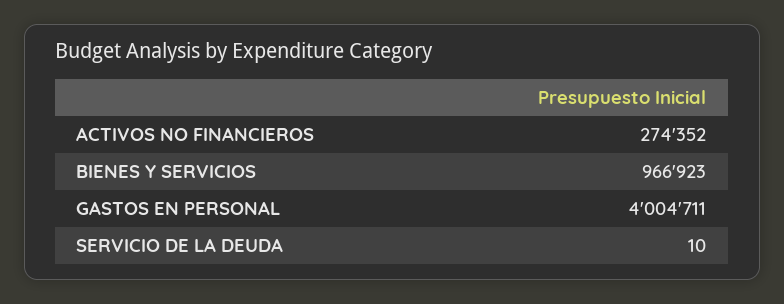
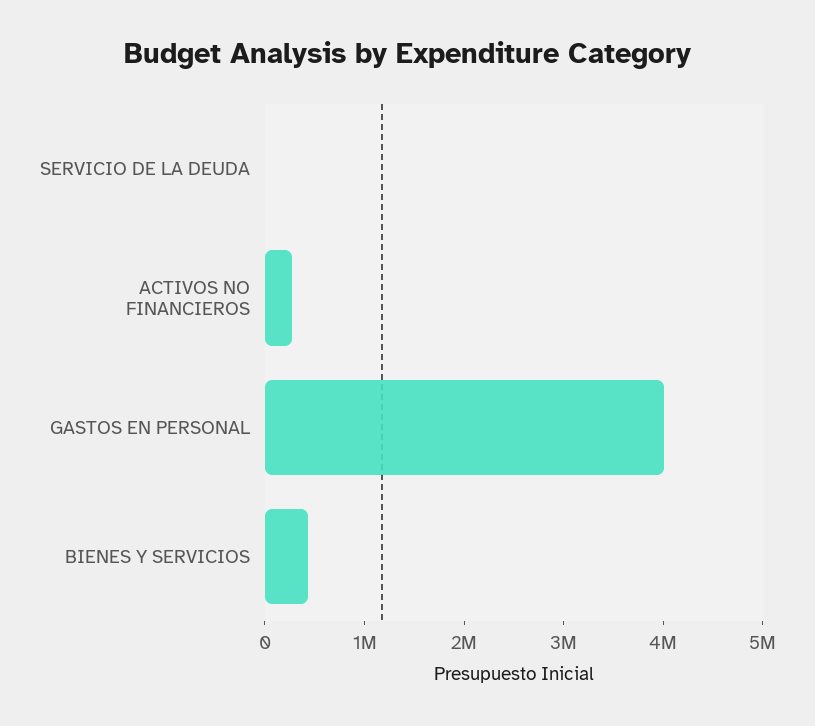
BIENES Y SERVICIOS: 966923 -> 400000

